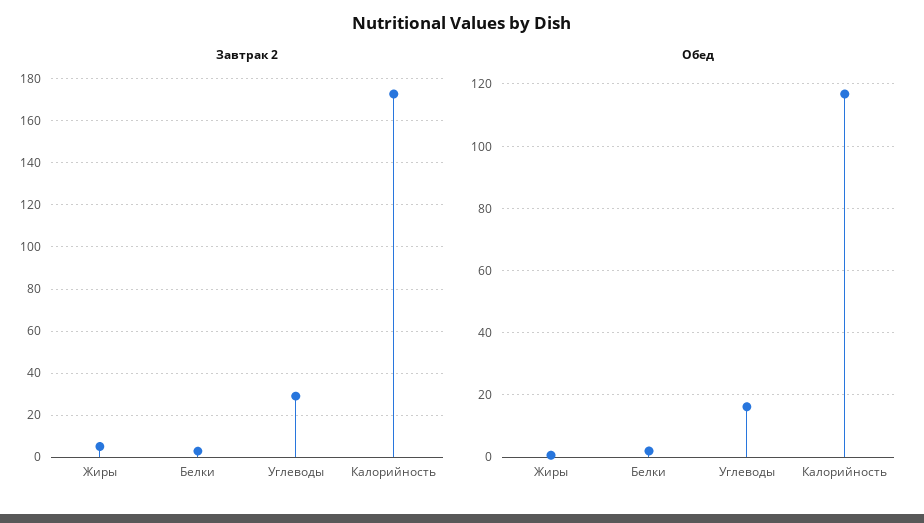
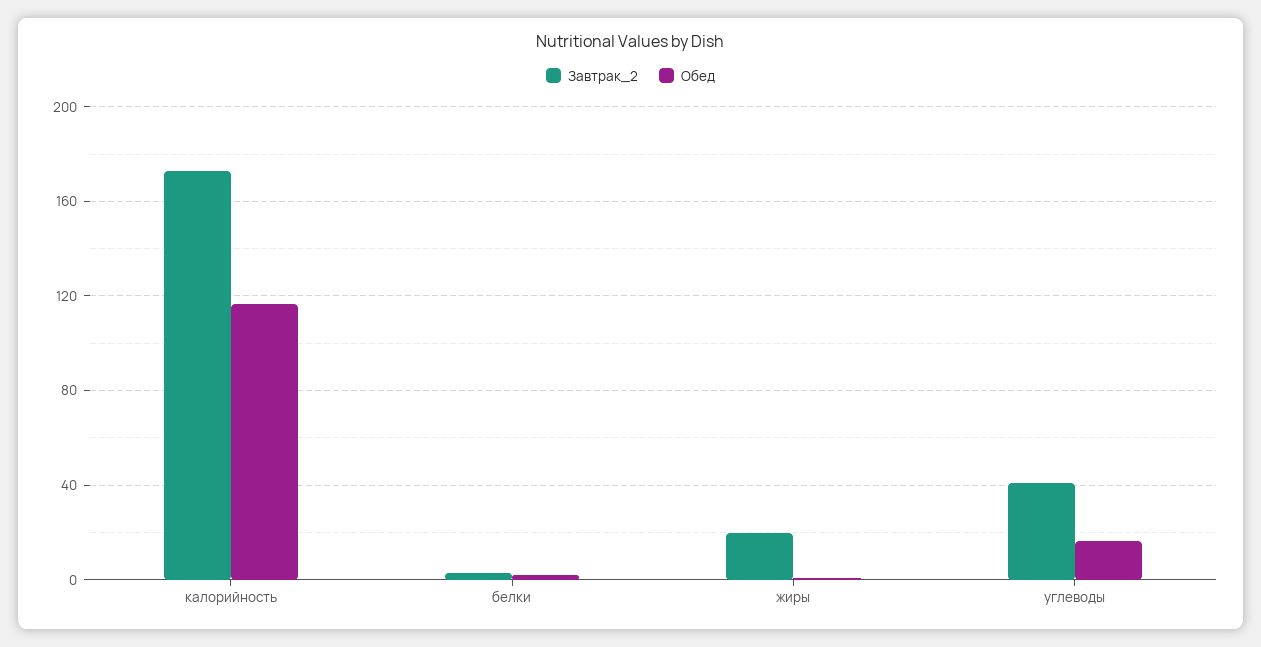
Завтрак 2, Жиры: 5 -> 20
Завтрак 2, Углеводы: 30 -> 40

